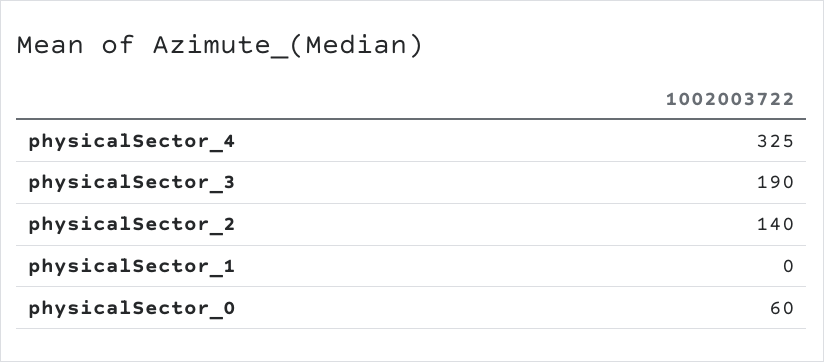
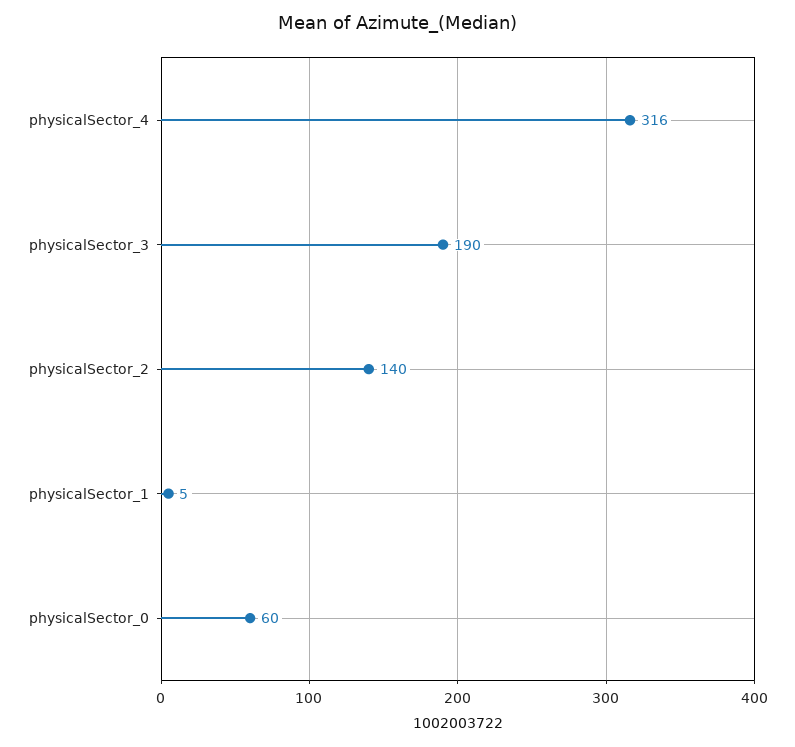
physicalSector_4: 325 -> 316
physicalSector_1: 0 -> 5

